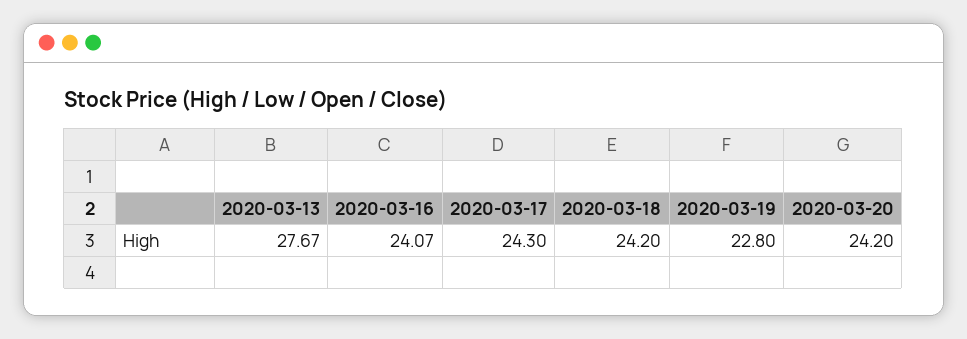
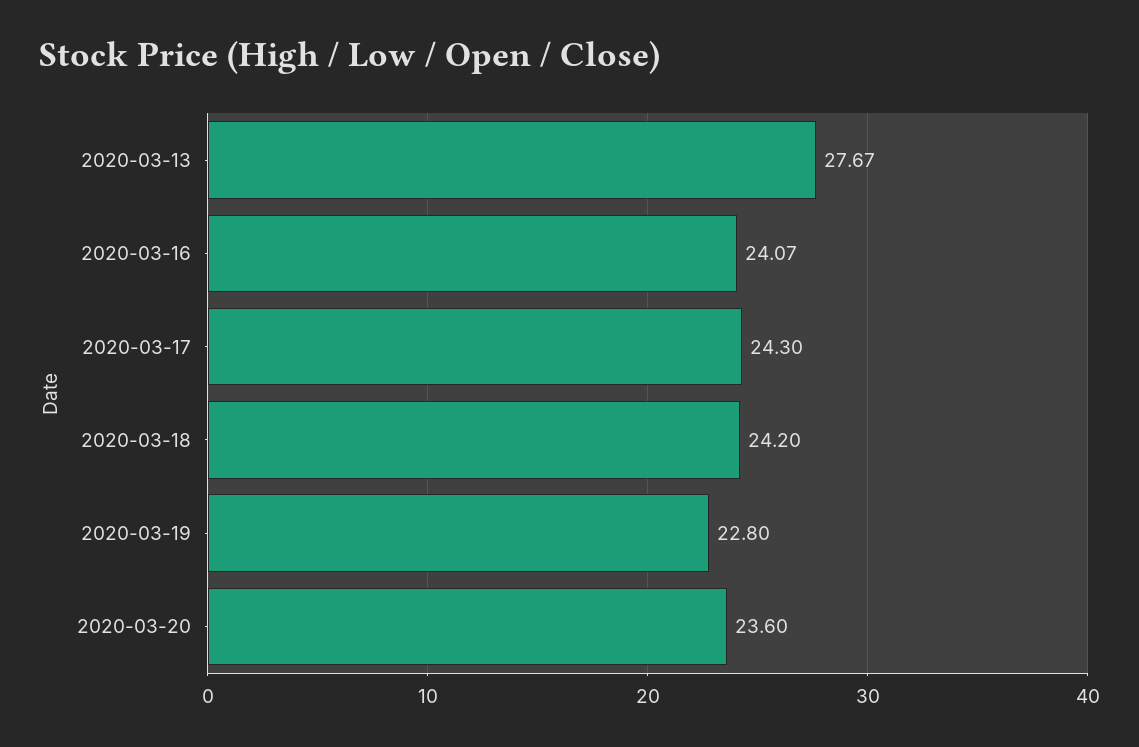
2020-03-20: 24.2 -> 23.6

